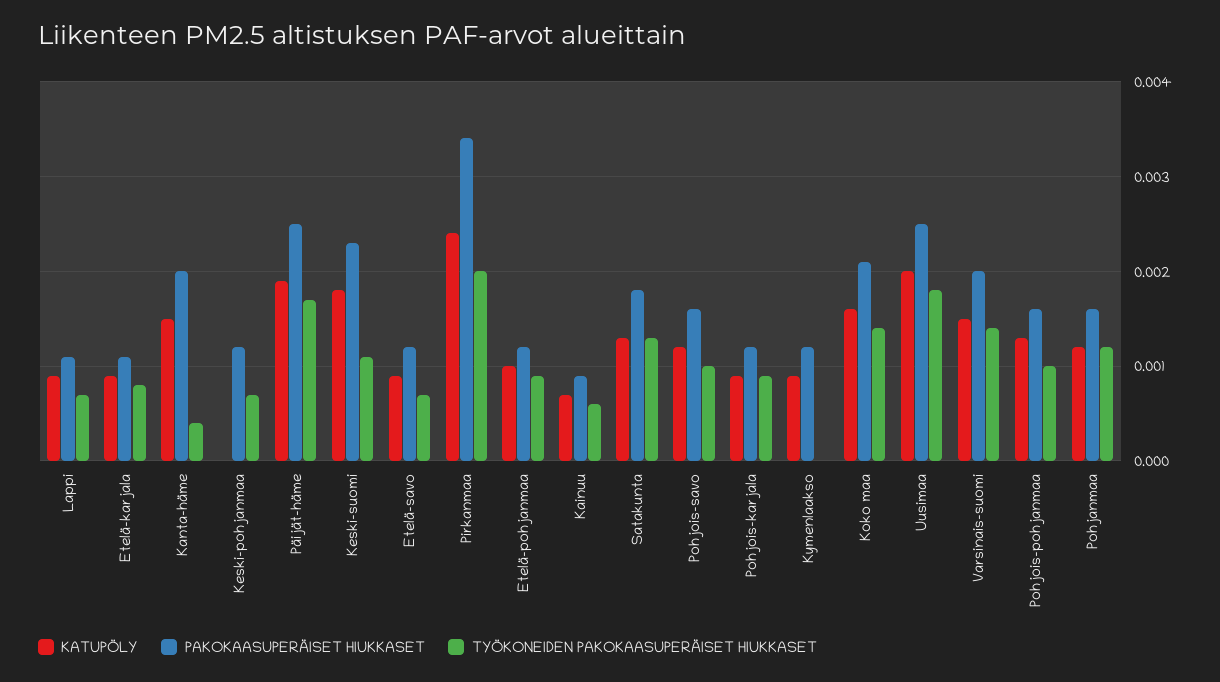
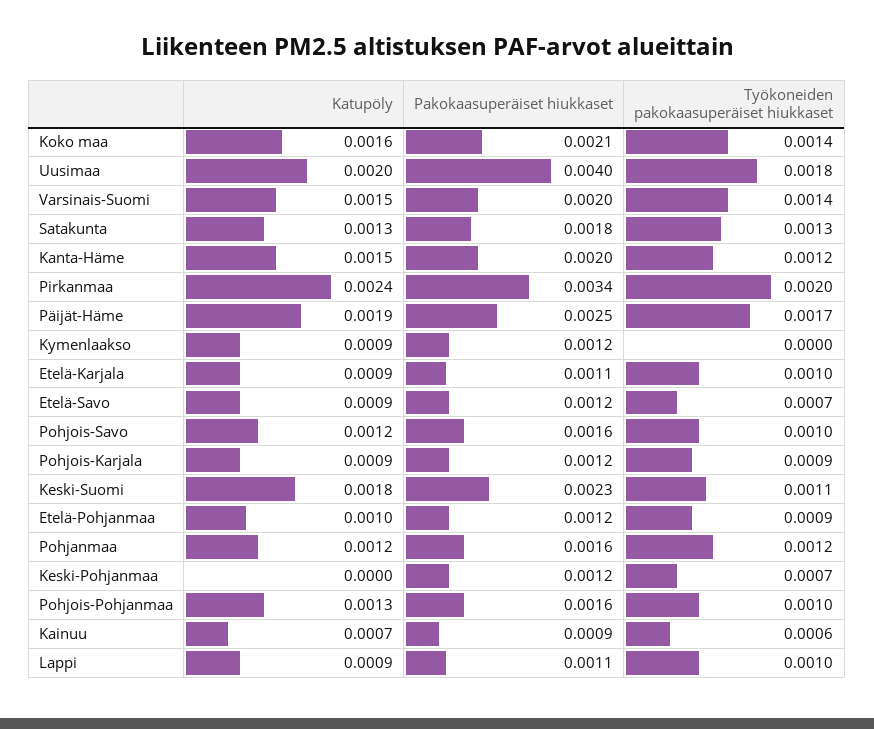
TYÖKONEIDEN PAKOKAASUPERÄISET HIUKKASET, Lappi: 0.0007 -> 0.001
TYÖKONEIDEN PAKOKAASUPERÄISET HIUKKASET, Etelä-karjala: 0.0008 -> 0.001
TYÖKONEIDEN PAKOKAASUPERÄISET HIUKKASET, Kanta-häme: 0.0004 -> 0.0012
PAKOKAASUPERÄISET HIUKKASET, Uusimaa: 0.0025 -> 0.004

